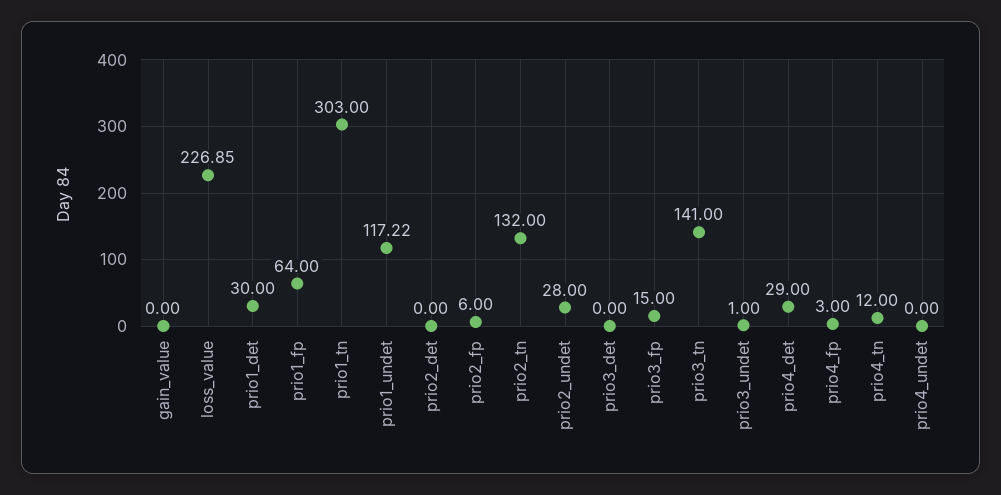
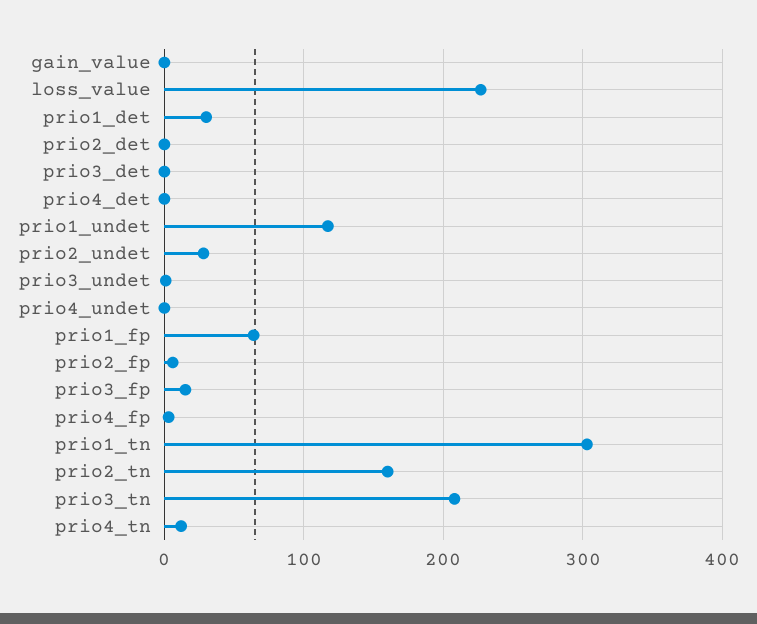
prio2_tn: 132 -> 160
prio3_tn: 141 -> 210
prio4_det: 29 -> 0

